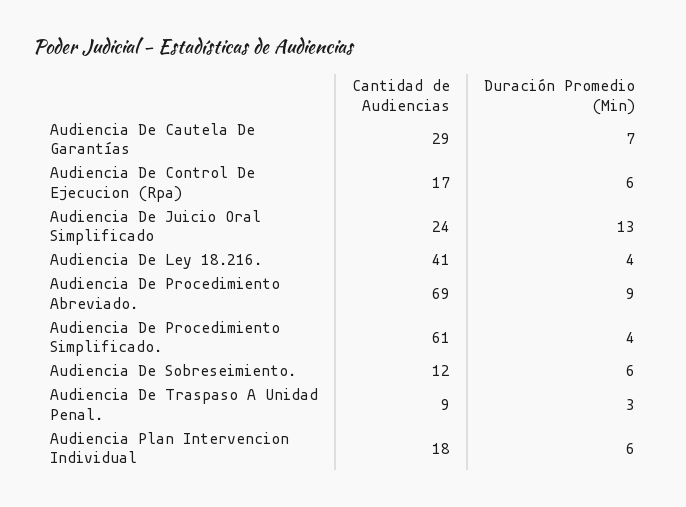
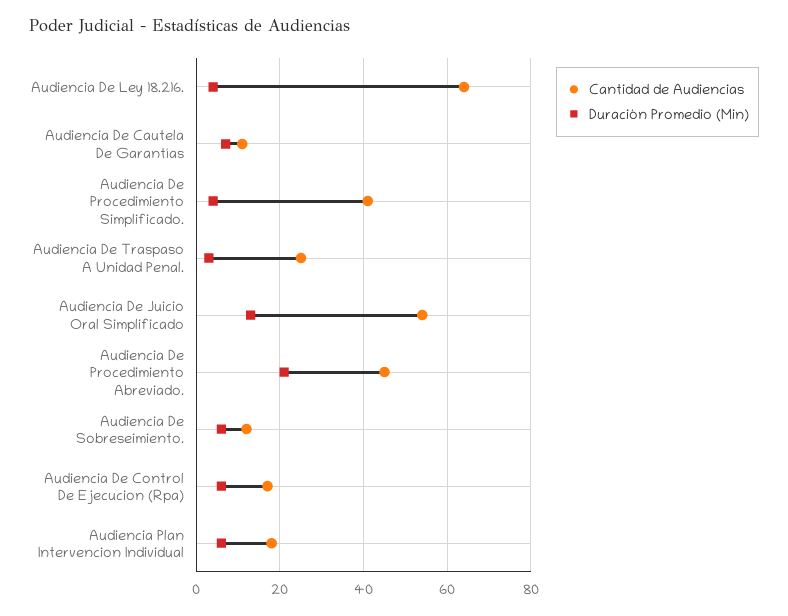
Cantidad de Audiencias, Audiencia De Cautela De Garantías: 29 -> 10
Cantidad de Audiencias, Audiencia De Juicio Oral Simplificado: 24 -> 55
Cantidad de Audiencias, Audiencia De Ley 18.216.: 41 -> 65
Cantidad de Audiencias, Audiencia De Procedimiento Abreviado.: 69 -> 45
Duración Promedio (Min), Audiencia De Procedimiento Abreviado.: 9 -> 20
Cantidad de Audiencias, Audiencia De Procedimiento Simplificado.: 61 -> 40
Cantidad de Audiencias, Audiencia De Traspaso A Unidad Penal.: 9 -> 25

